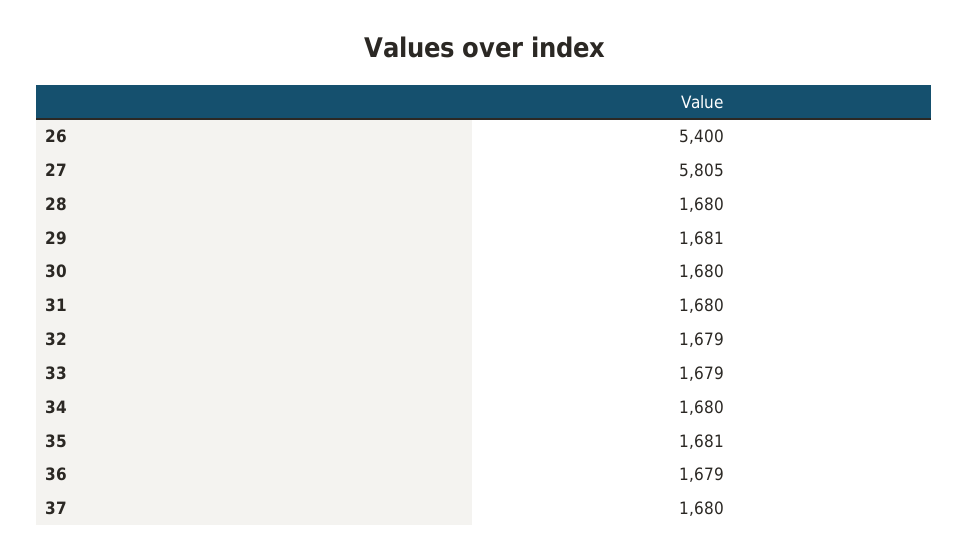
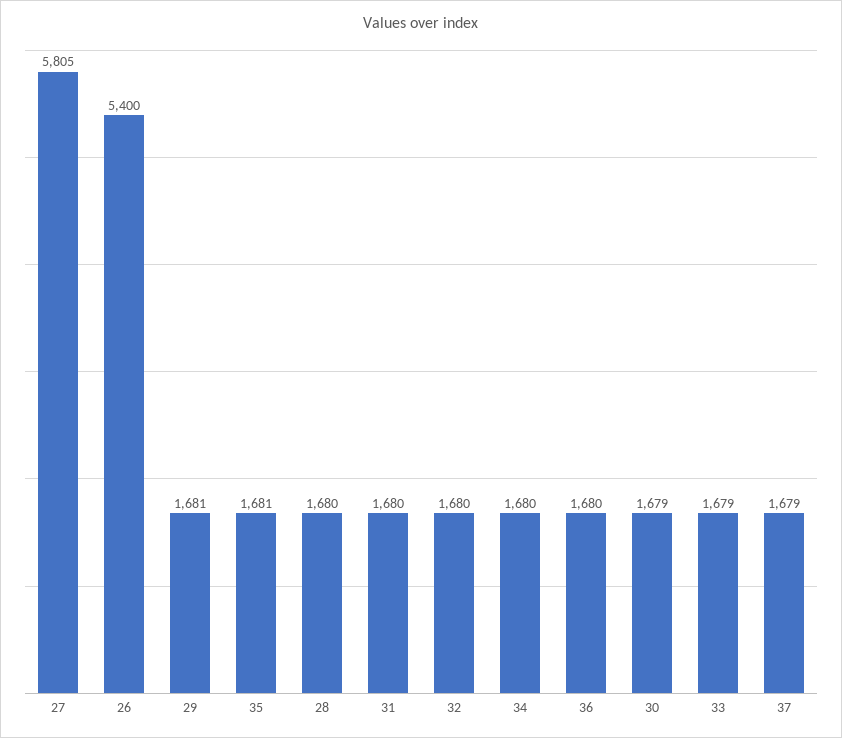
30: 1680 -> 1679
32: 1679 -> 1680
36: 1679 -> 1680
37: 1680 -> 1679

